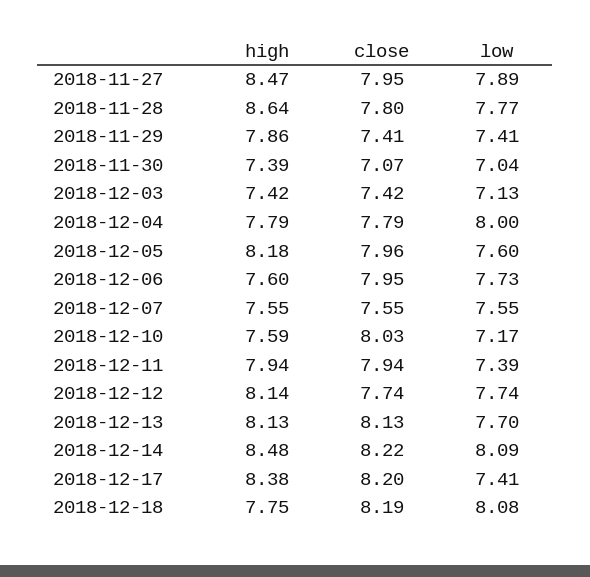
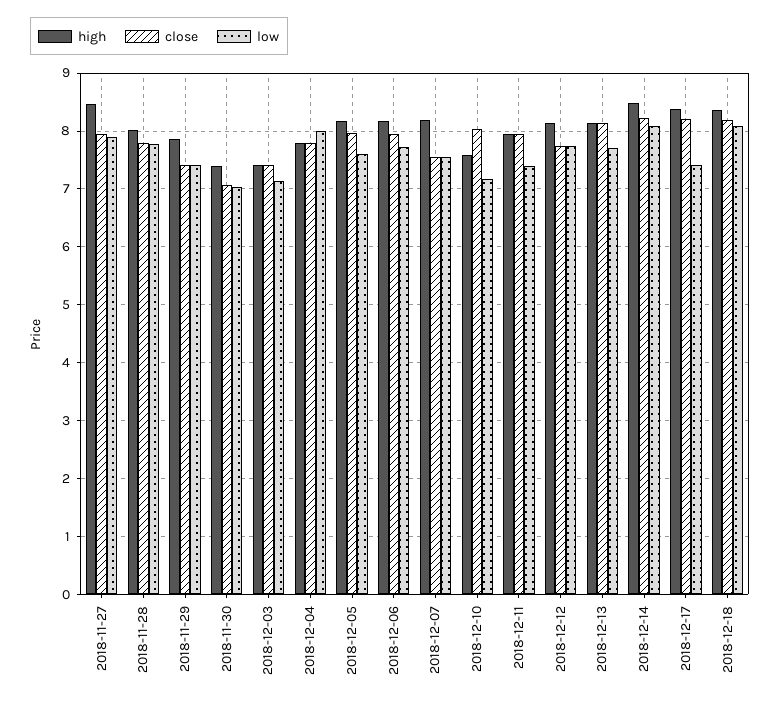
high, 2018-11-28: 8.64 -> 8
high, 2018-12-06: 7.6 -> 8.2
high, 2018-12-07: 7.55 -> 8.2
high, 2018-12-18: 7.75 -> 8.4

